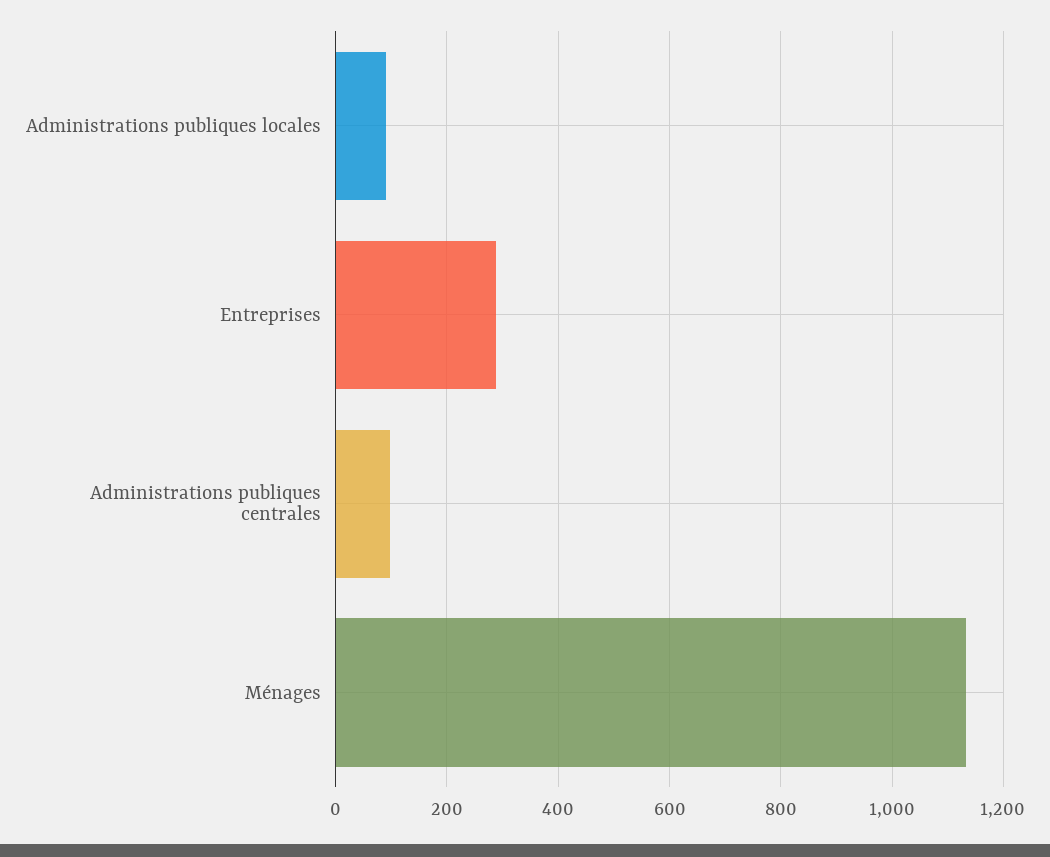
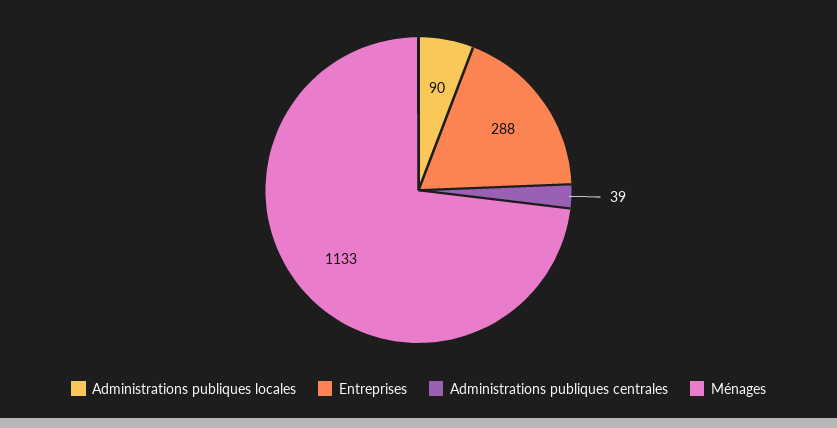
Administrations publiques centrales: 100 -> 39

